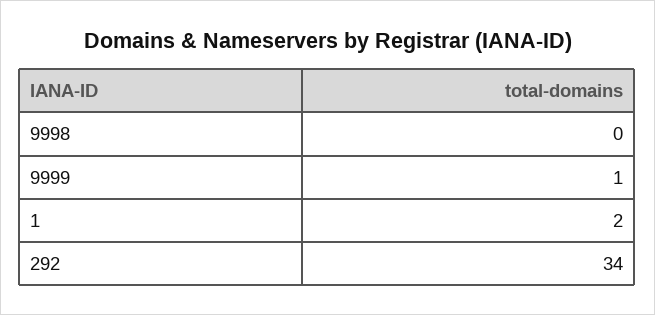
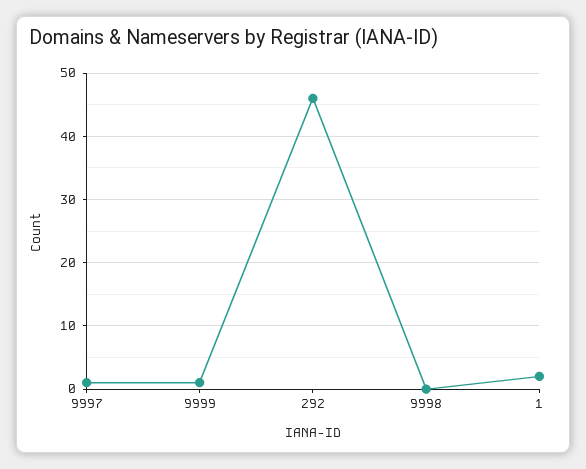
292: 34 -> 46
9997: none -> 1

